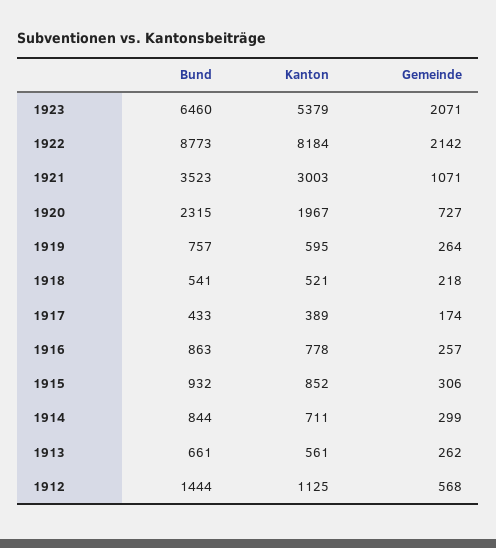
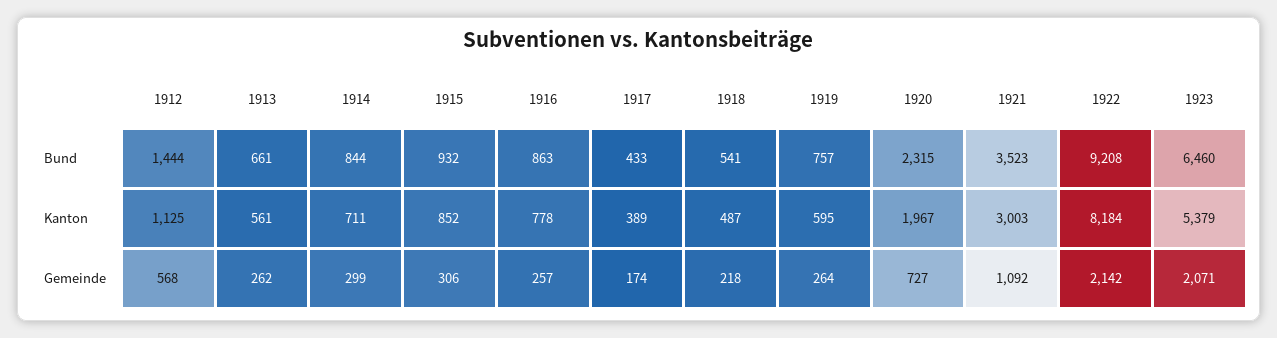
Bund, 1922: 8773 -> 9208
Gemeinde, 1921: 1071 -> 1092
Kanton, 1918: 521 -> 487

